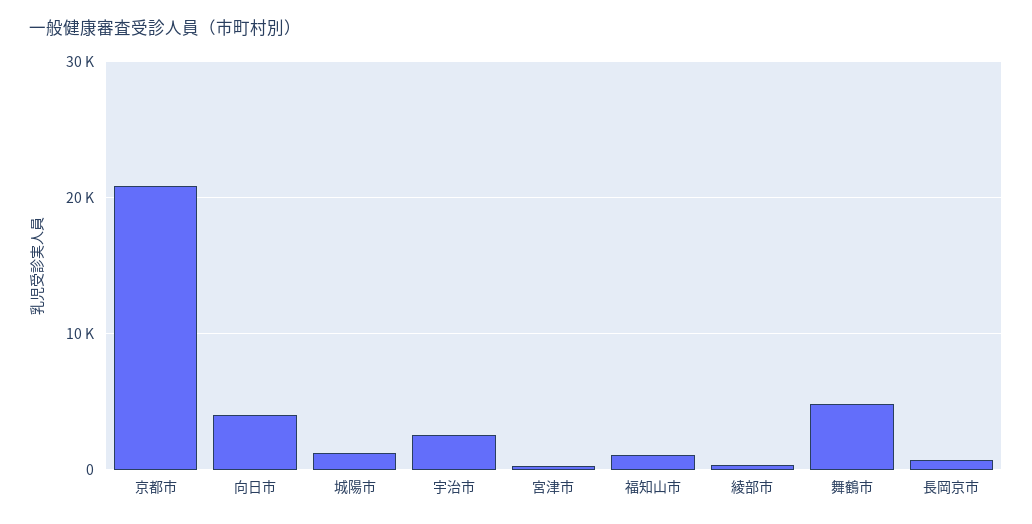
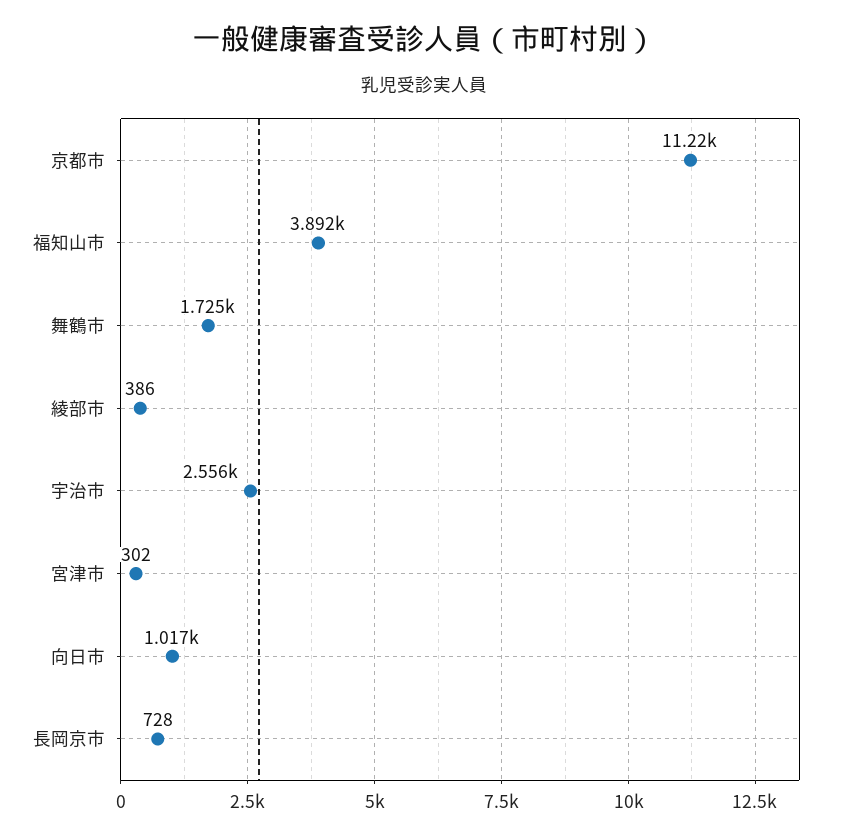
京都市: 21000 -> 11220
向日市: 4000 -> 1017
城陽市: 1000 -> none
福知山市: 1000 -> 3892
舞鶴市: 5000 -> 1725

